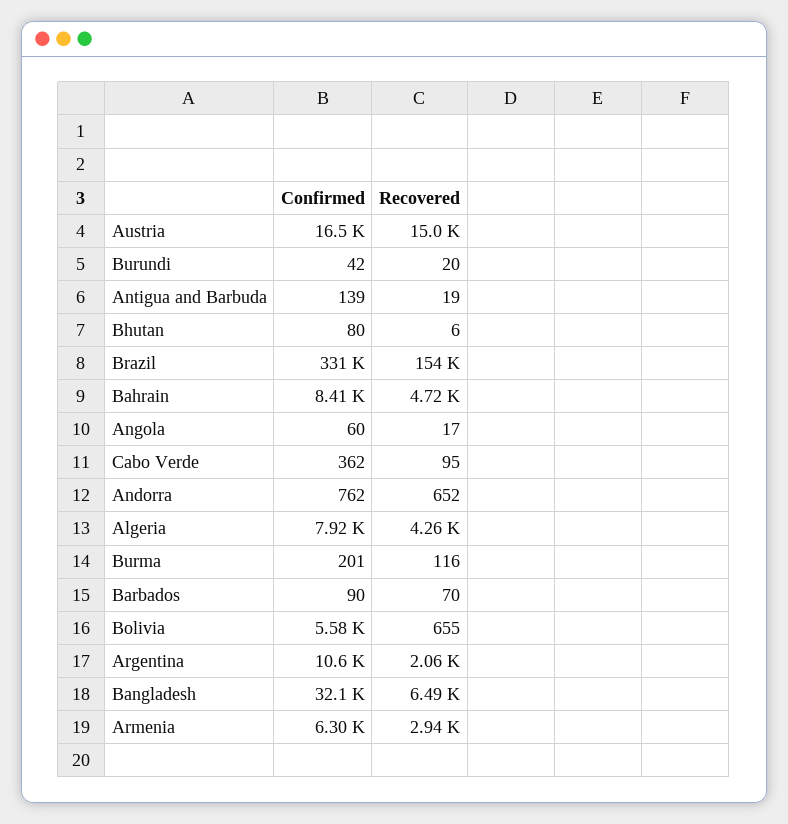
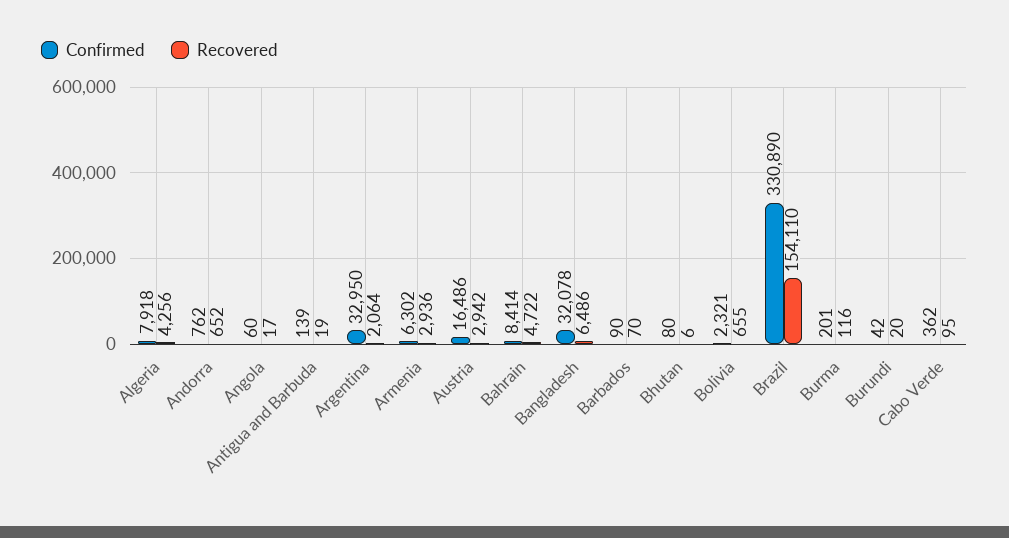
Recovered, Austria: 15000 -> 2942
Confirmed, Bolivia: 5580 -> 2321
Confirmed, Argentina: 10600 -> 32950

